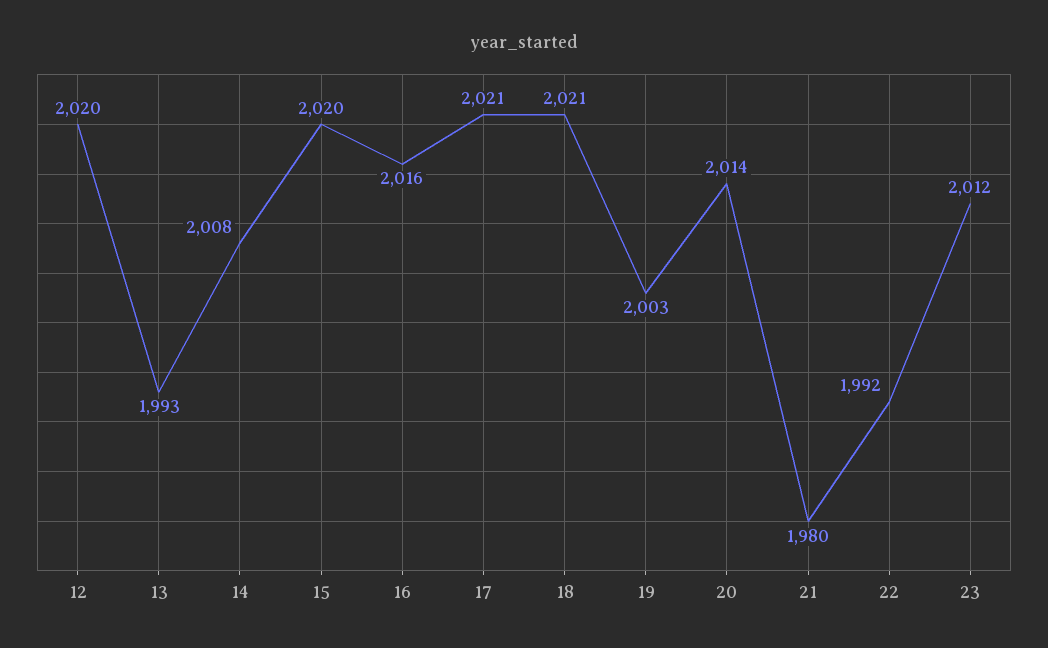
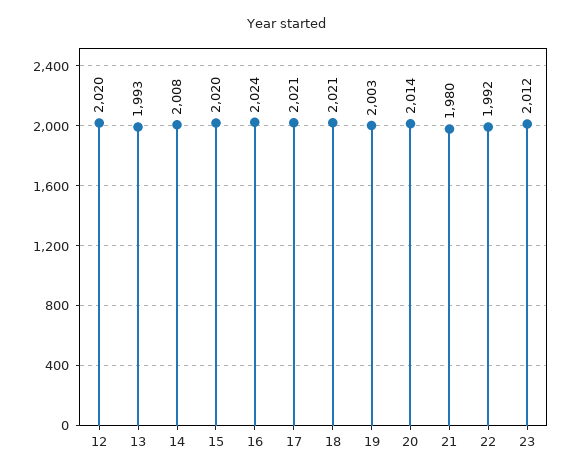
16: 2016 -> 2024

